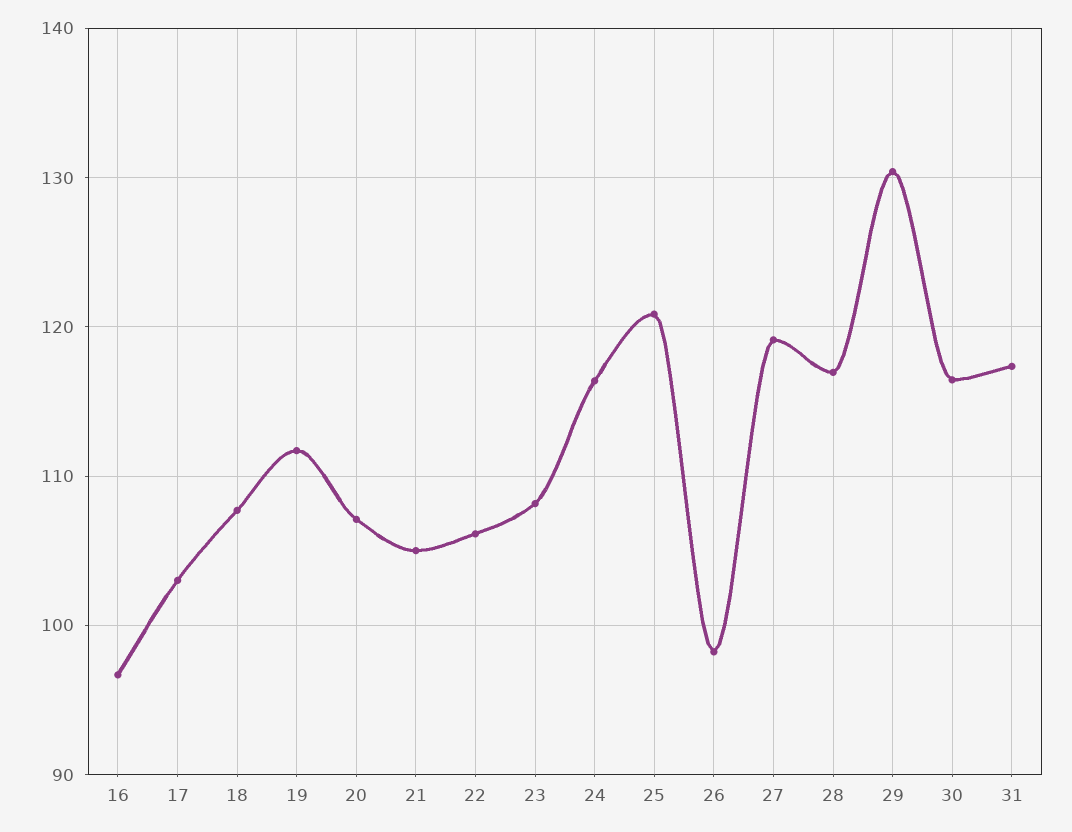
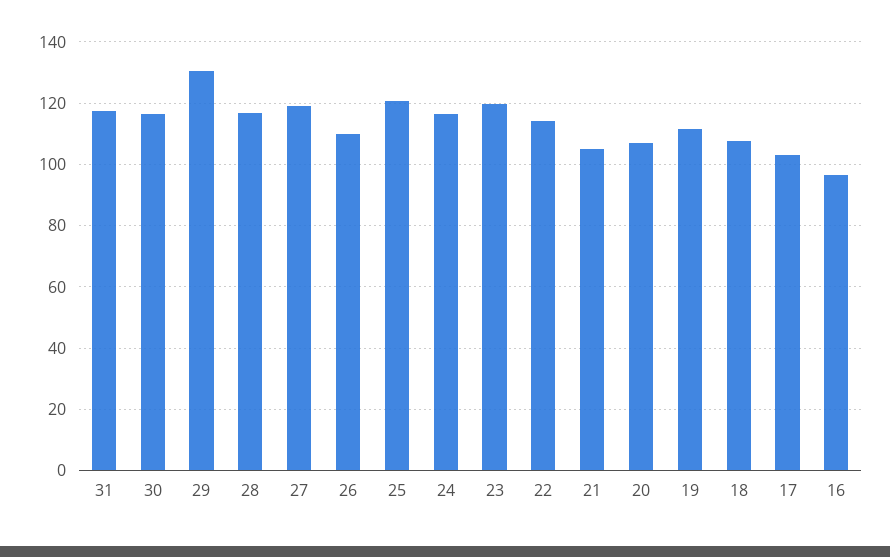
22: 106 -> 114
23: 108 -> 120
26: 98 -> 110

